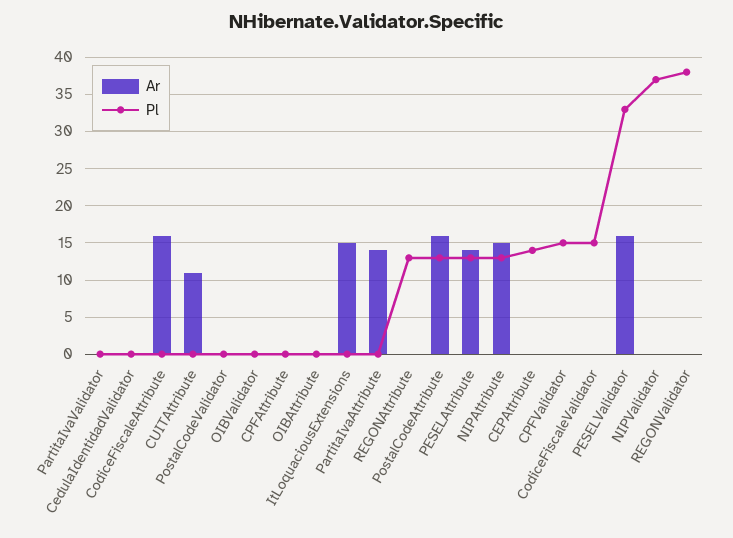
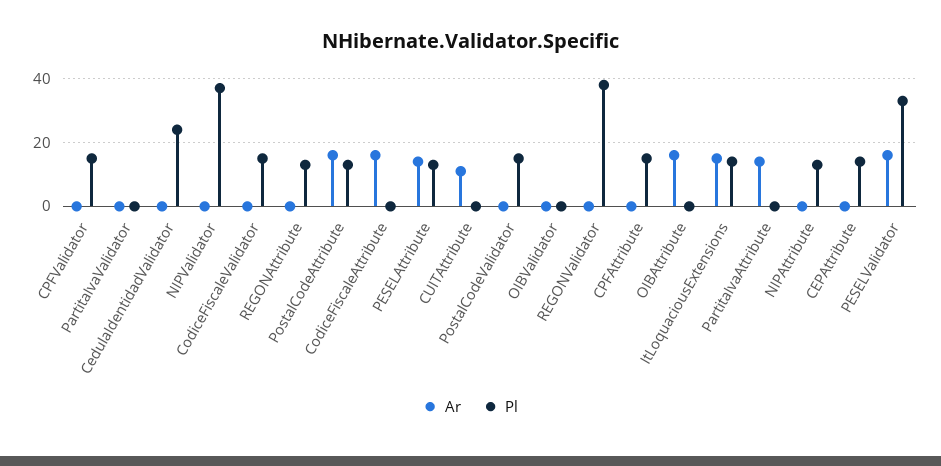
Pl, CedulaIdentidadValidator: 0 -> 25
Pl, PostalCodeValidator: 0 -> 15
Pl, CPFAttribute: 0 -> 15
Ar, OIBAttribute: 0 -> 15
Pl, ItLoquaciousExtensions: 0 -> 15
Ar, NIPAttribute: 15 -> 0

